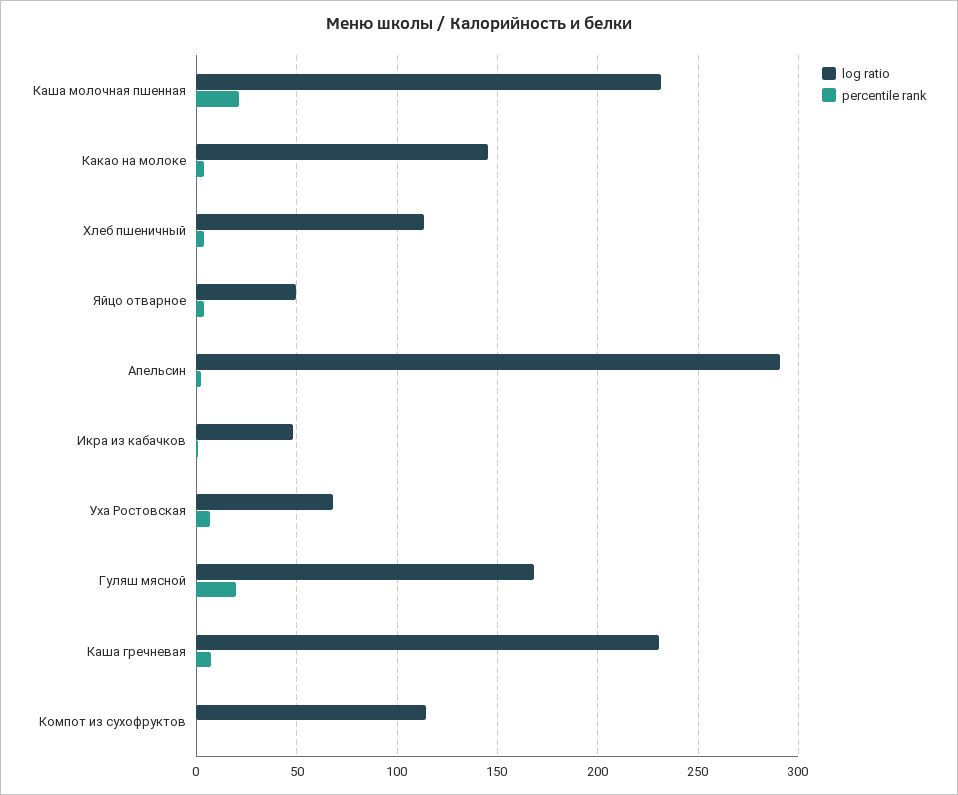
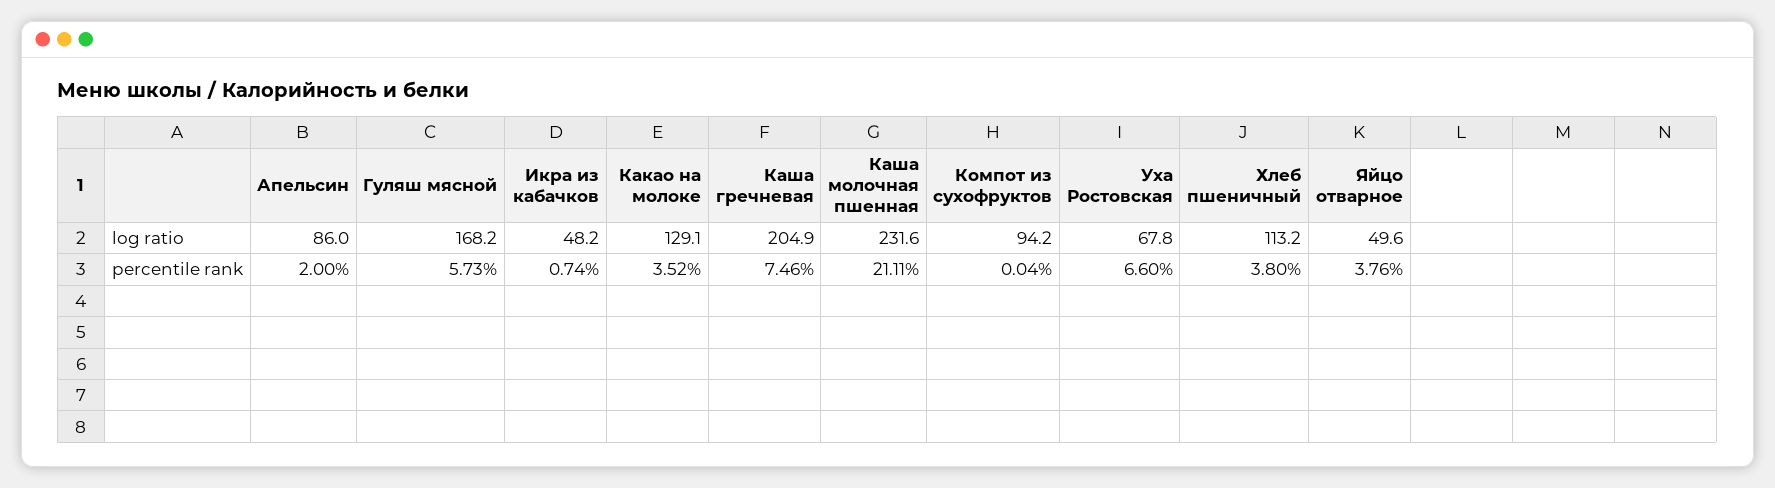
log ratio, Какао на молоке: 145 -> 129.1
log ratio, Апельсин: 290 -> 86
percentile rank, Гуляш мясной: 20 -> 5.73
log ratio, Каша гречневая: 230 -> 204.9
log ratio, Компот из сухофруктов: 115 -> 94.2

